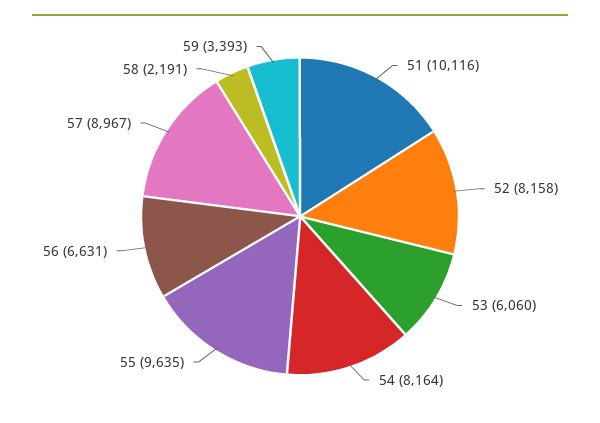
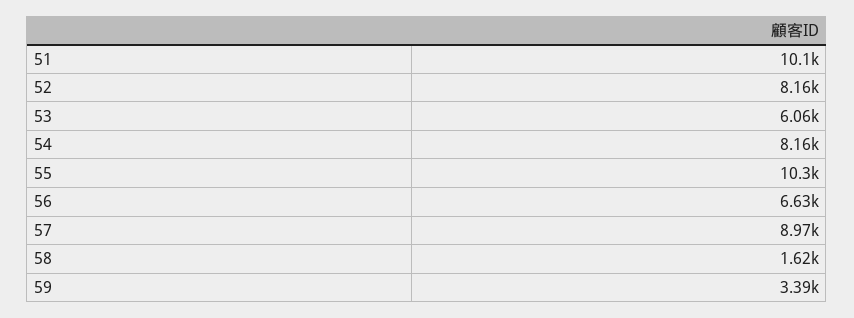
55: 9635 -> 10300
58: 2191 -> 1620

